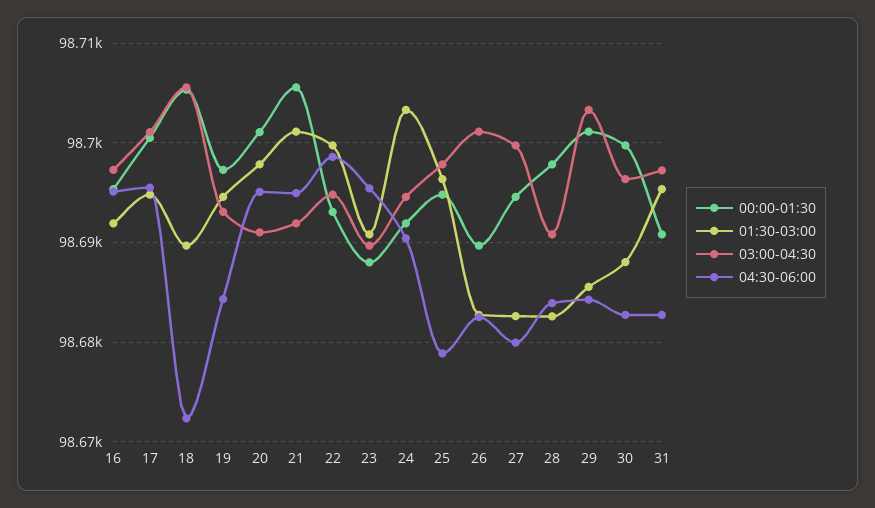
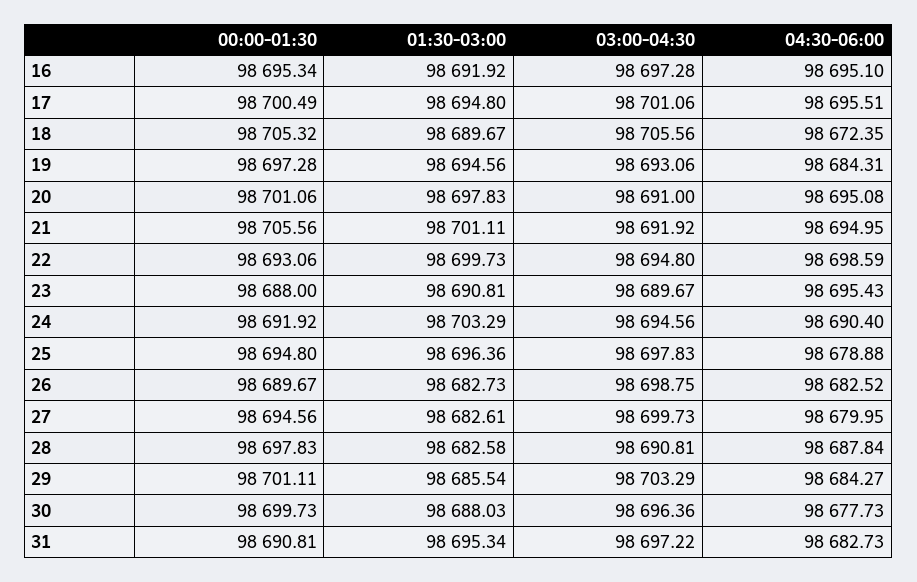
03:00-04:30, 26: 98701 -> 98698.75
04:30-06:00, 28: 98684 -> 98687.84
04:30-06:00, 30: 98683 -> 98677.73

